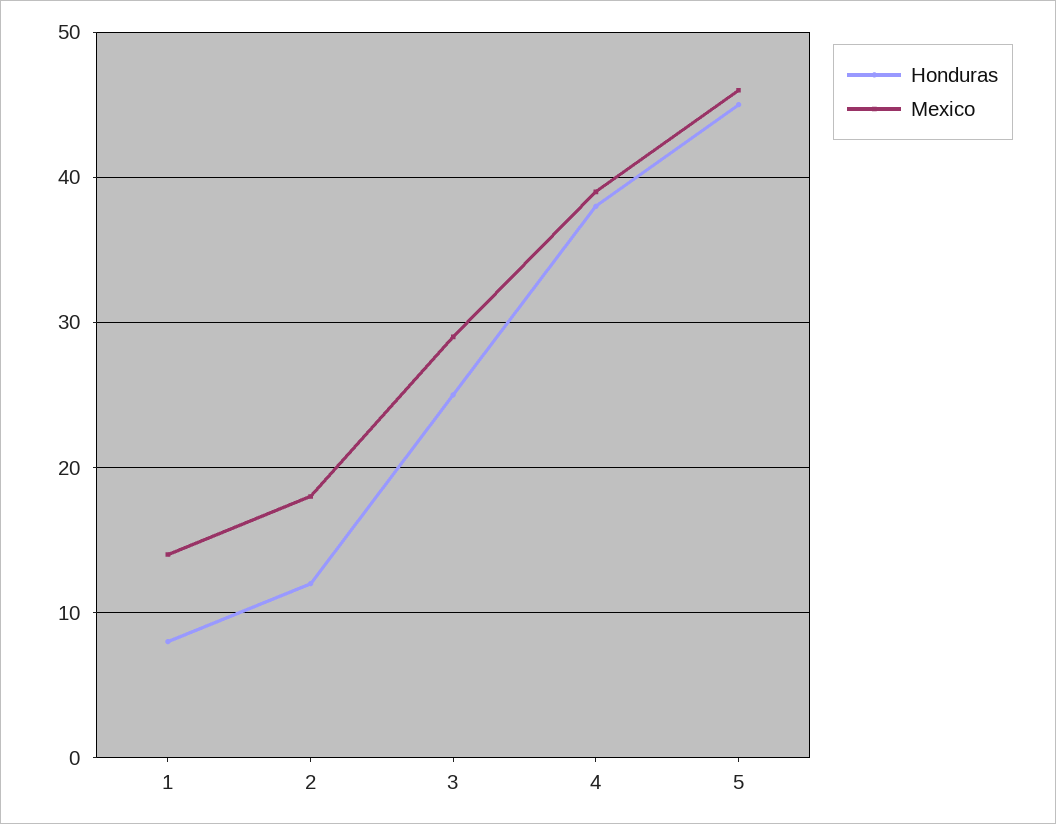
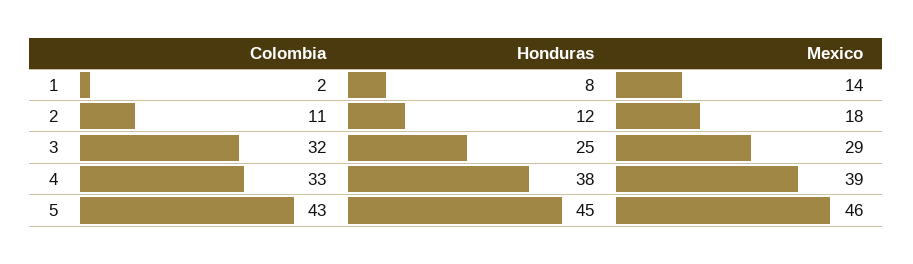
Colombia, 1: none -> 2
Colombia, 2: none -> 11
Colombia, 3: none -> 32
Colombia, 4: none -> 33
Colombia, 5: none -> 43

